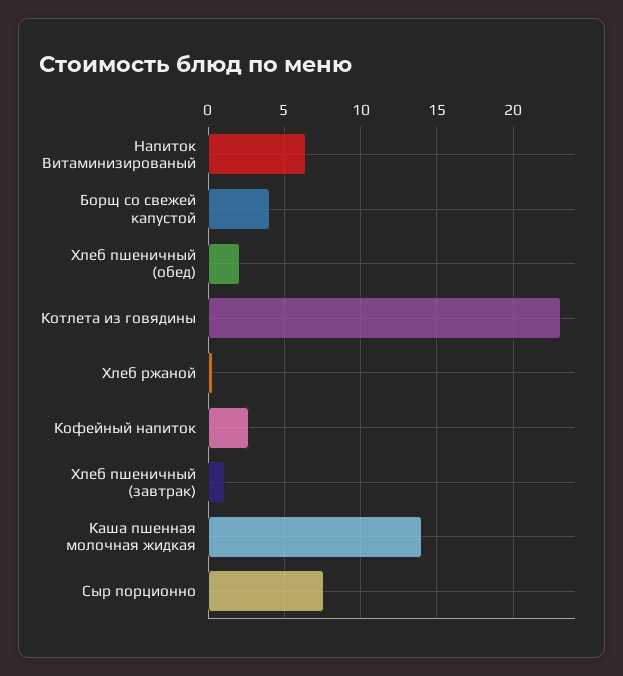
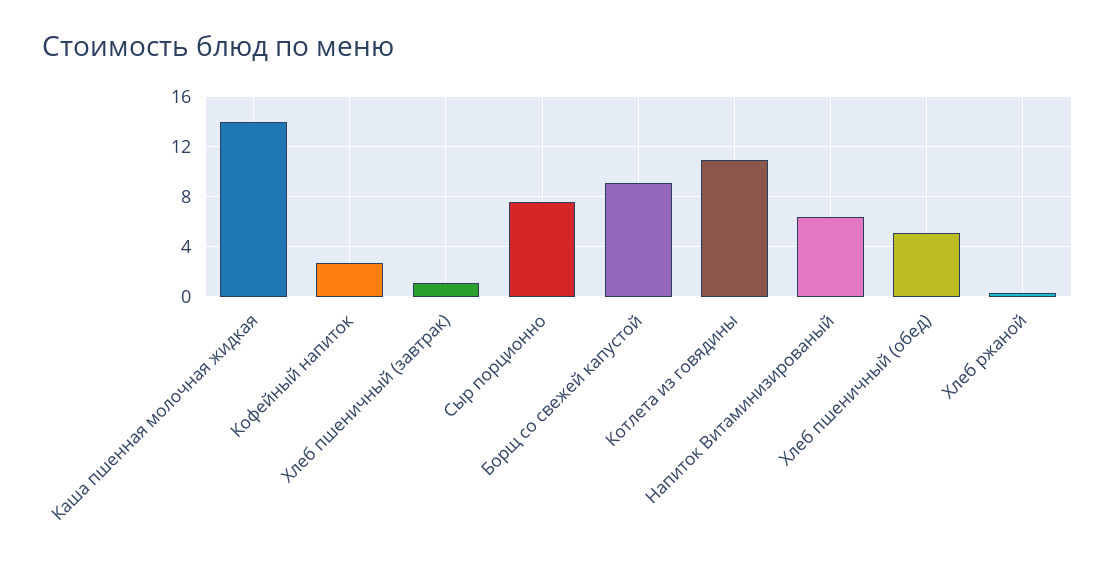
Борщ со свежей капустой: 4 -> 9
Хлеб пшеничный (обед): 2 -> 5
Котлета из говядины: 23 -> 11

